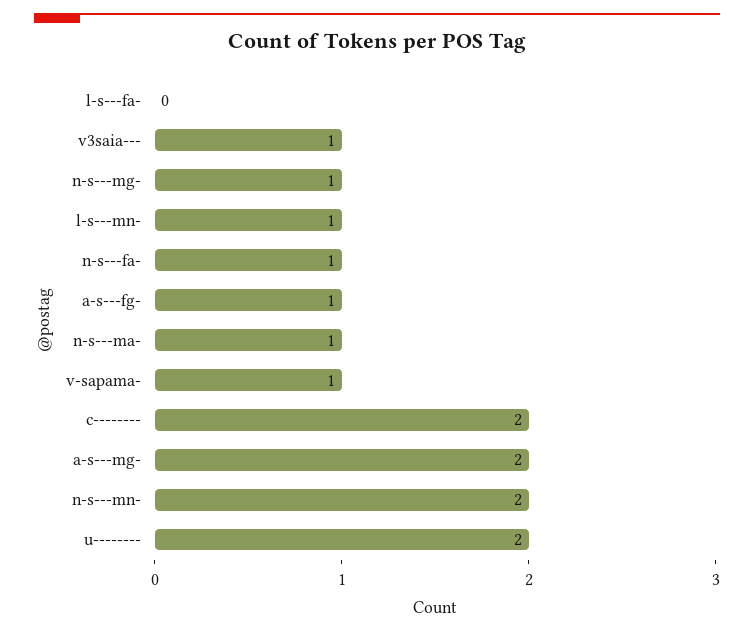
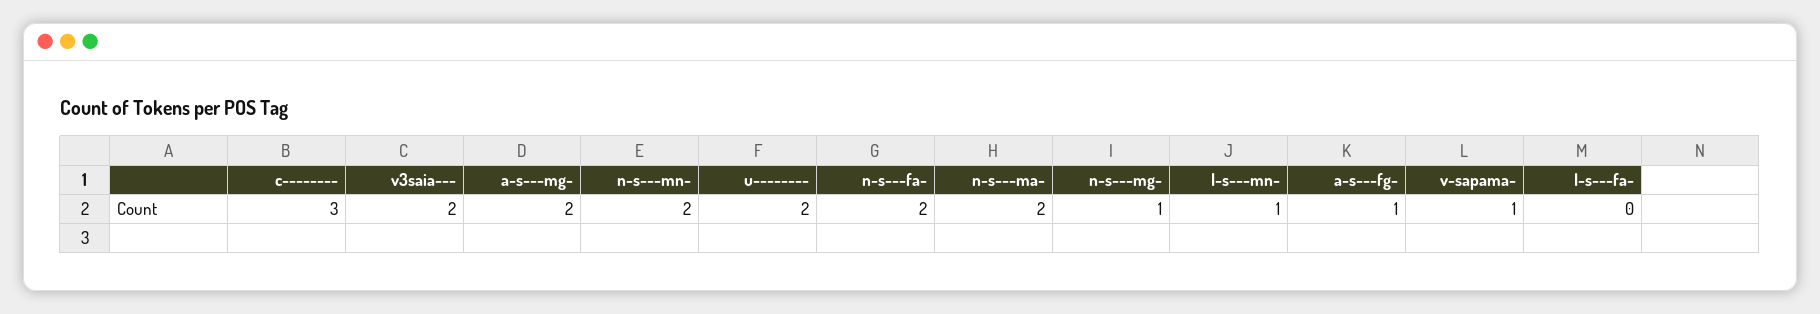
v3saia---: 1 -> 2
n-s---fa-: 1 -> 2
n-s---ma-: 1 -> 2
c--------: 2 -> 3

